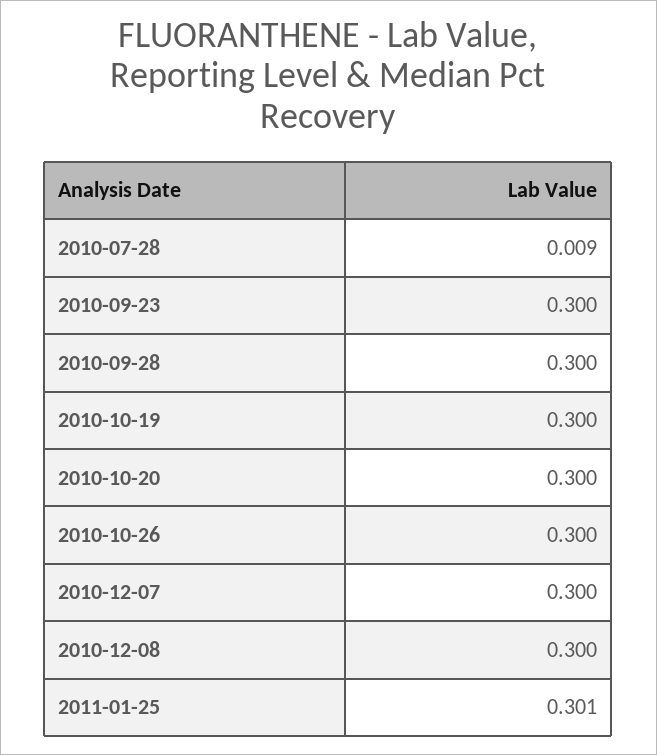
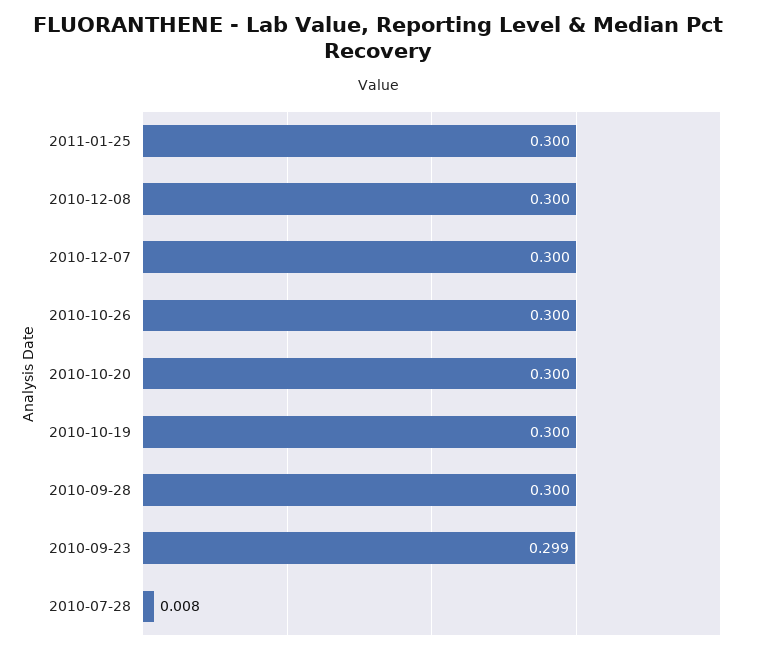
2010-07-28: 0.009 -> 0.008
2010-09-23: 0.3 -> 0.299
2011-01-25: 0.301 -> 0.3

